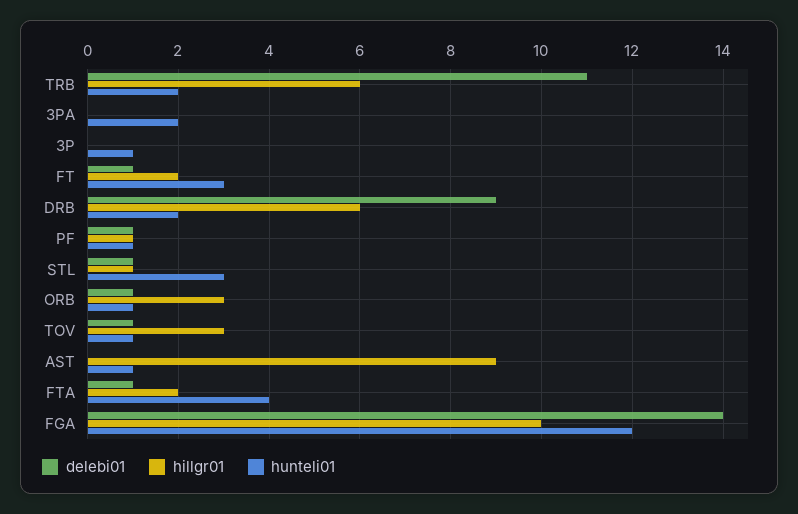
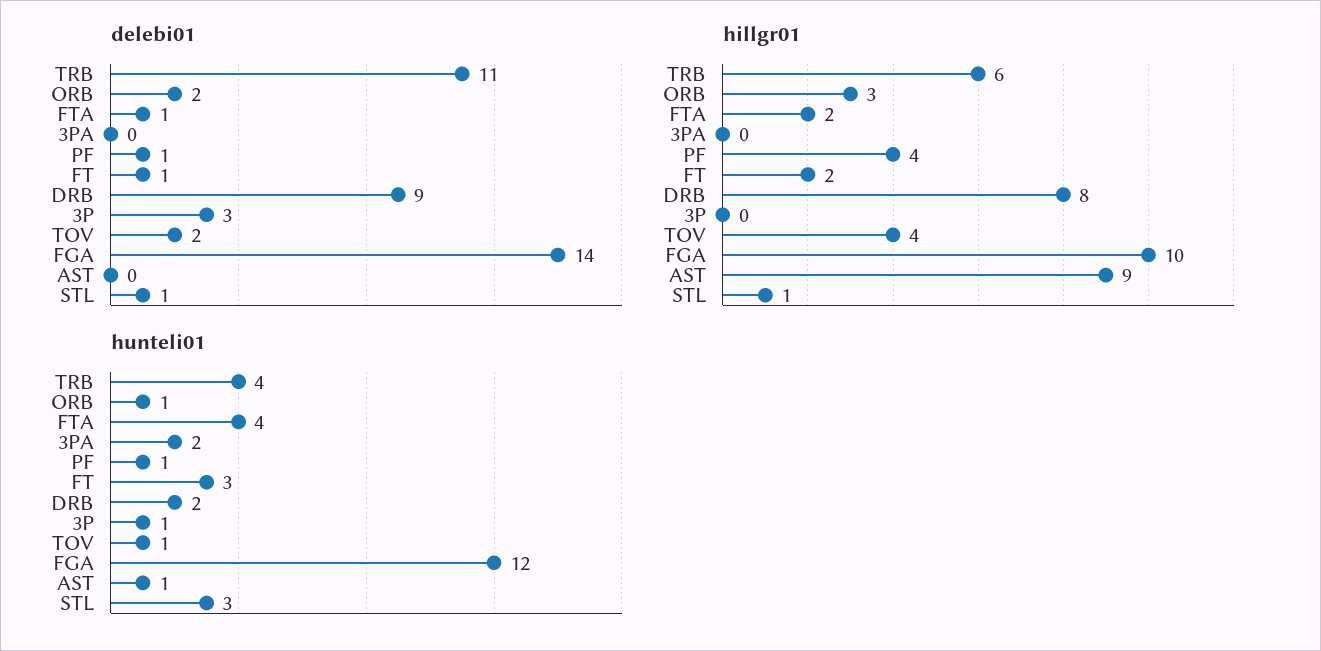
hunteli01, TRB: 2 -> 4
delebi01, 3P: 0 -> 3
hillgr01, DRB: 6 -> 8
hillgr01, PF: 1 -> 4
delebi01, ORB: 1 -> 2
delebi01, TOV: 1 -> 2
hillgr01, TOV: 3 -> 4

